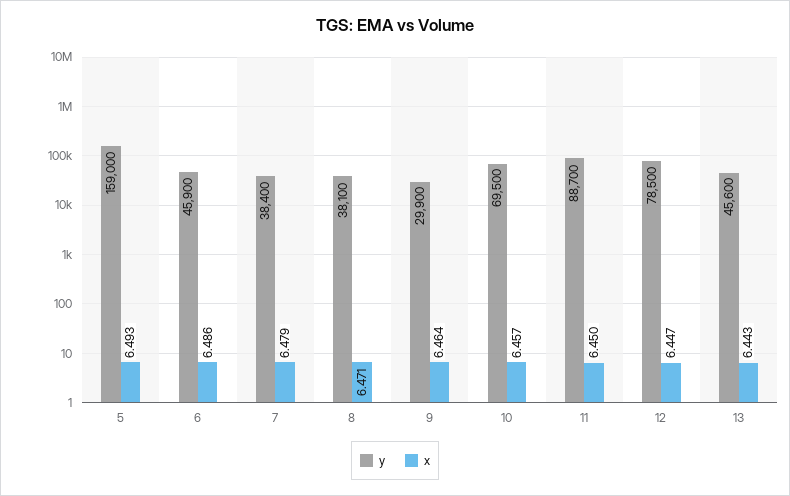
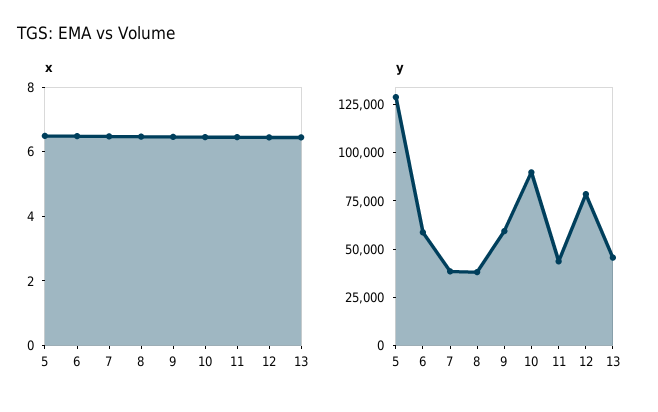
y, 5: 159000 -> 130000
y, 6: 45900 -> 60000
y, 9: 29900 -> 60000
y, 10: 69500 -> 90000
y, 11: 88700 -> 45000

